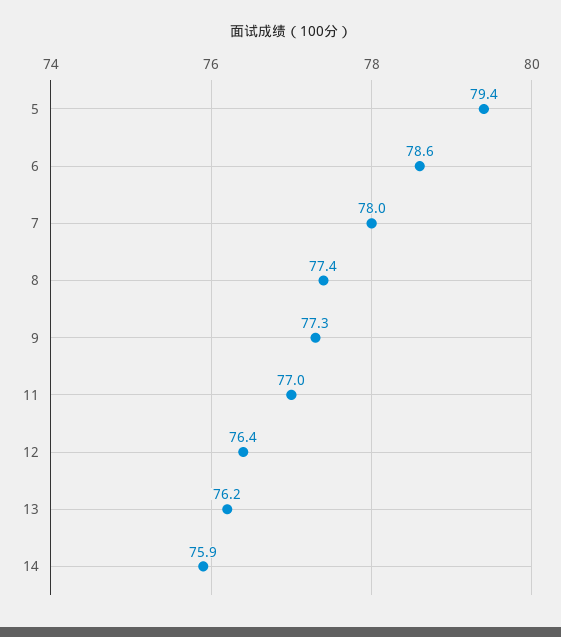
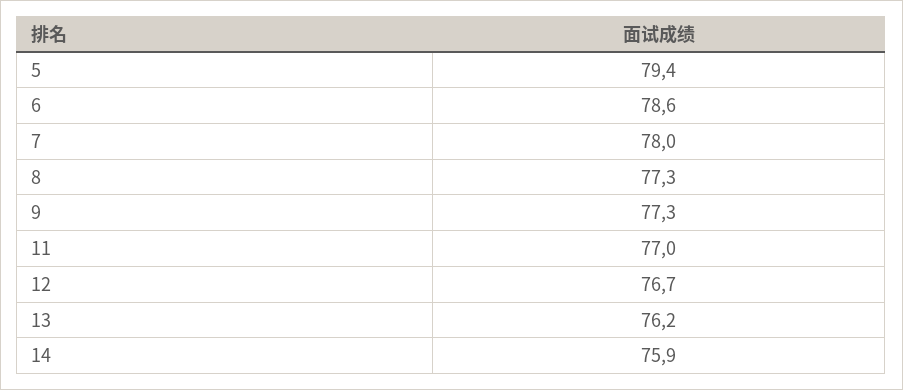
8: 77.4 -> 77.3
12: 76.4 -> 76.7

